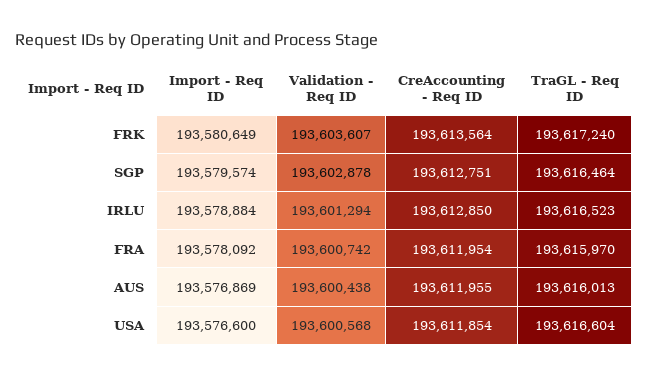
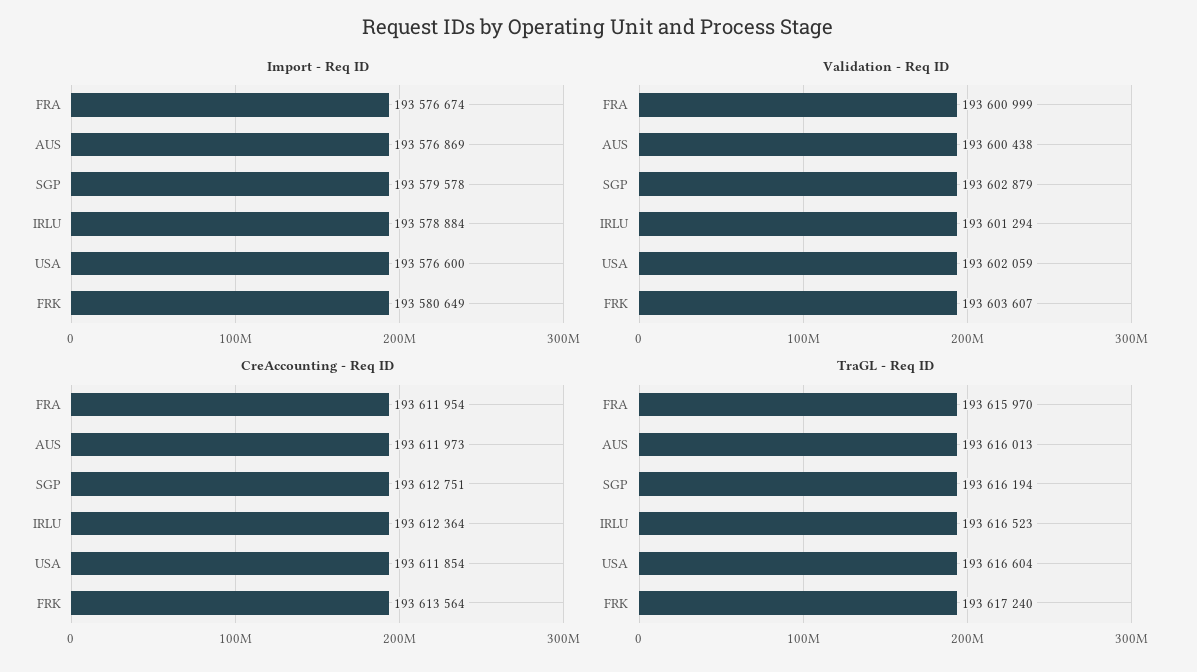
Import - Req ID, SGP: 193579574 -> 193579578
Validation - Req ID, SGP: 193602878 -> 193602879
TraGL - Req ID, SGP: 193616464 -> 193616194
CreAccounting - Req ID, IRLU: 193612850 -> 193612364
Import - Req ID, FRA: 193578092 -> 193576674
Validation - Req ID, FRA: 193600742 -> 193600999
CreAccounting - Req ID, AUS: 193611955 -> 193611973
Validation - Req ID, USA: 193600568 -> 193602059

